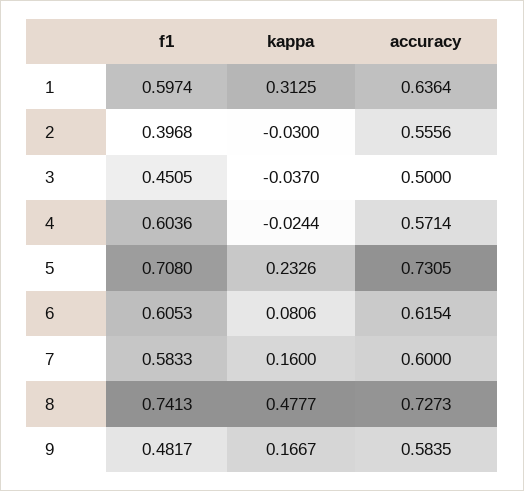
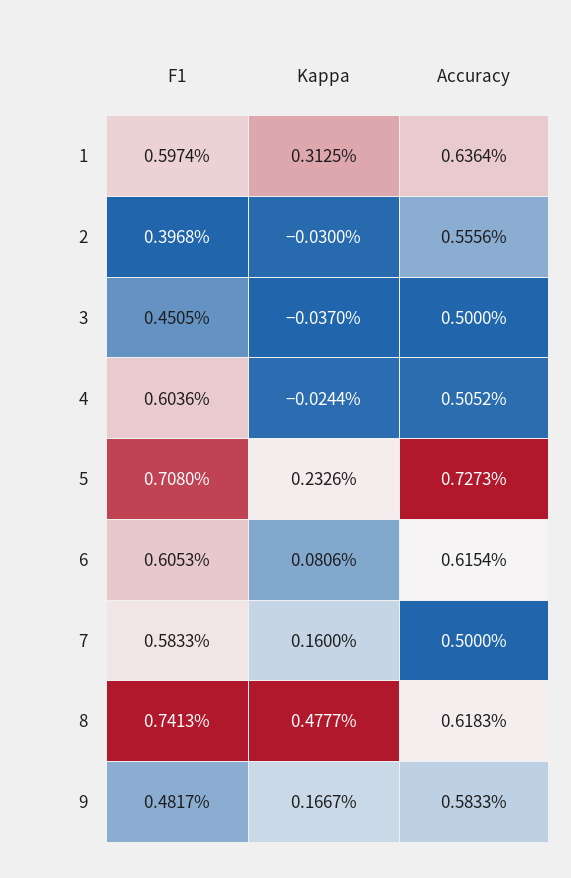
accuracy, 4: 0.5714 -> 0.5052
accuracy, 5: 0.7305 -> 0.7273
accuracy, 7: 0.6 -> 0.5
accuracy, 8: 0.7273 -> 0.6183
accuracy, 9: 0.5835 -> 0.5833

